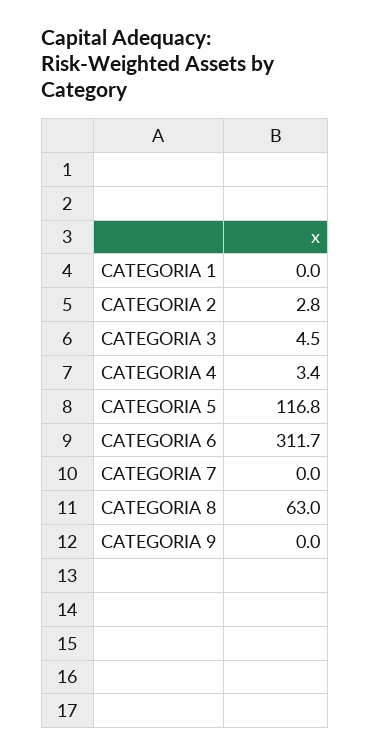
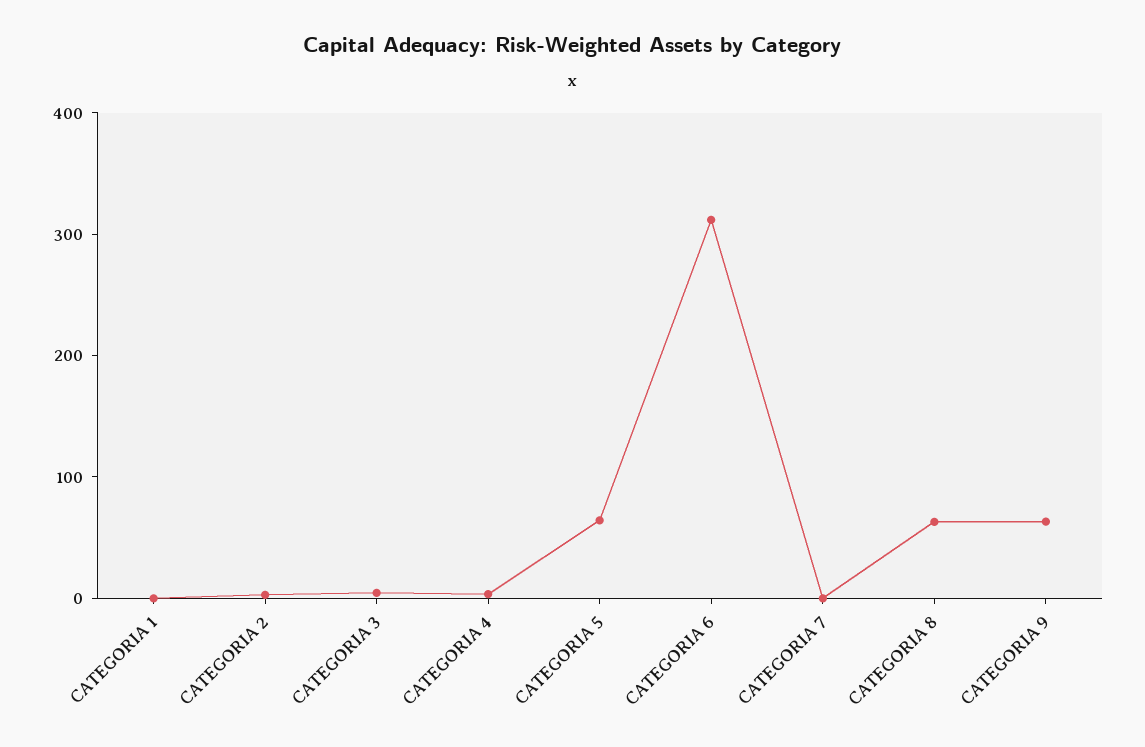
CATEGORIA 5: 116.8 -> 60
CATEGORIA 9: 0 -> 60

